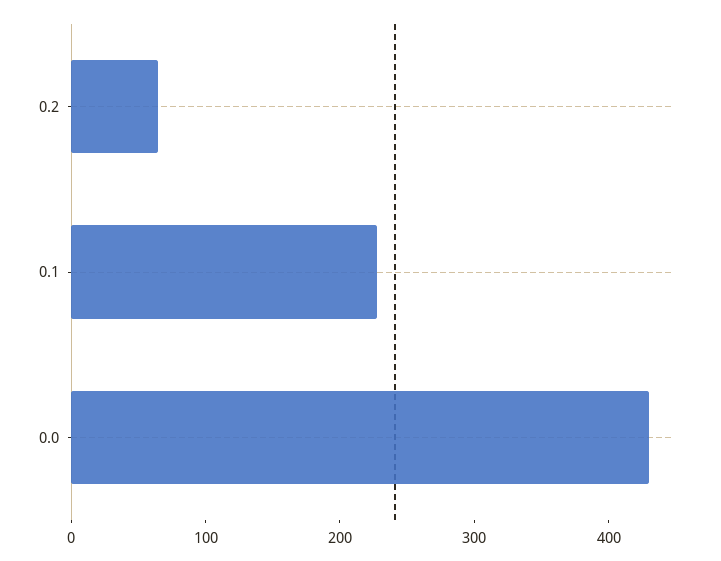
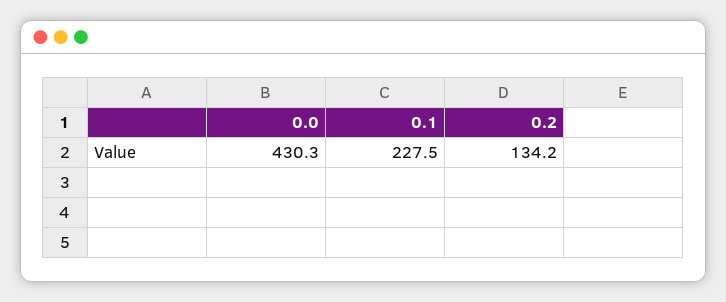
0.2: 60 -> 134.2

